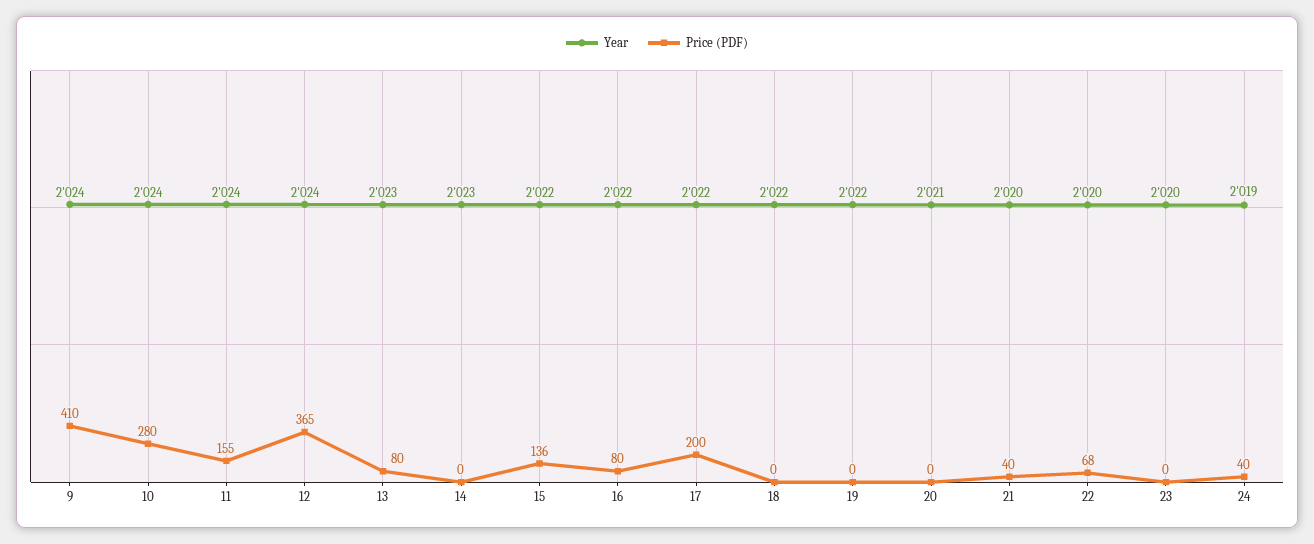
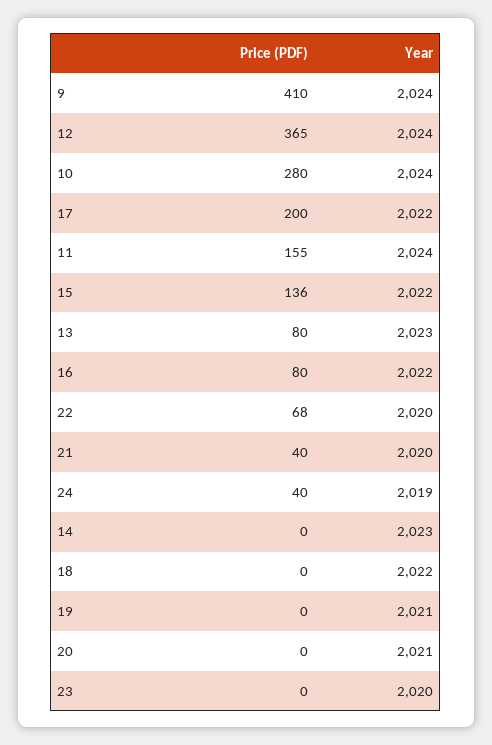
Year, 19: 2022 -> 2021

